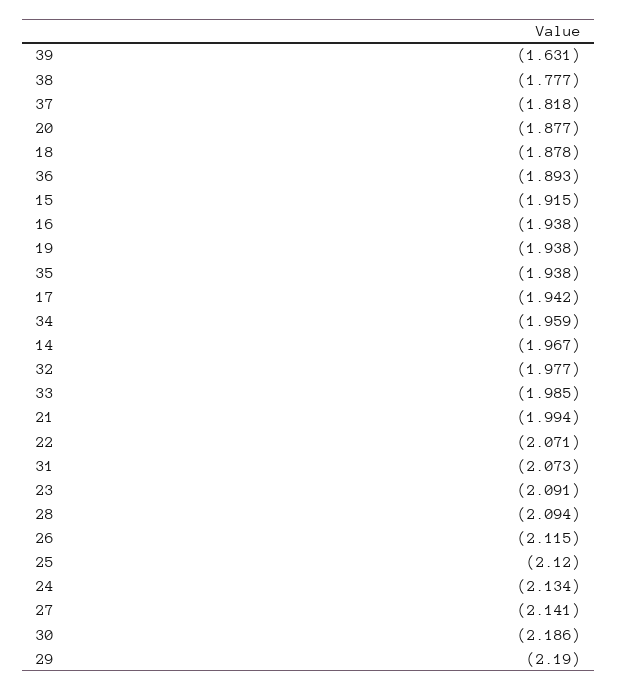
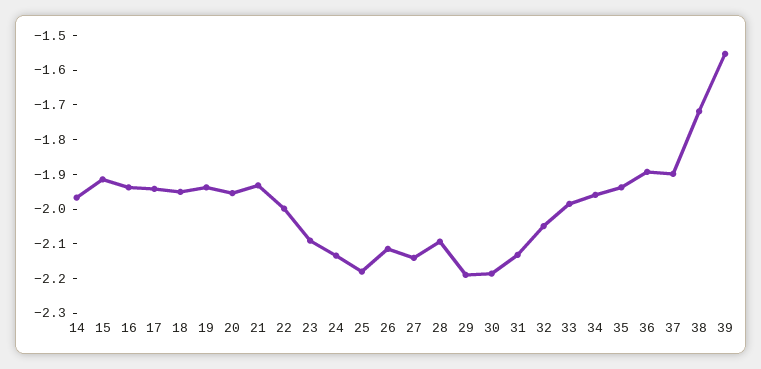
39: -1.631 -> -1.55
38: -1.777 -> -1.725
37: -1.818 -> -1.9
20: -1.877 -> -1.95
18: -1.878 -> -1.95
32: -1.977 -> -2.05
21: -1.994 -> -1.925
22: -2.071 -> -2
31: -2.073 -> -2.125
25: -2.12 -> -2.175

